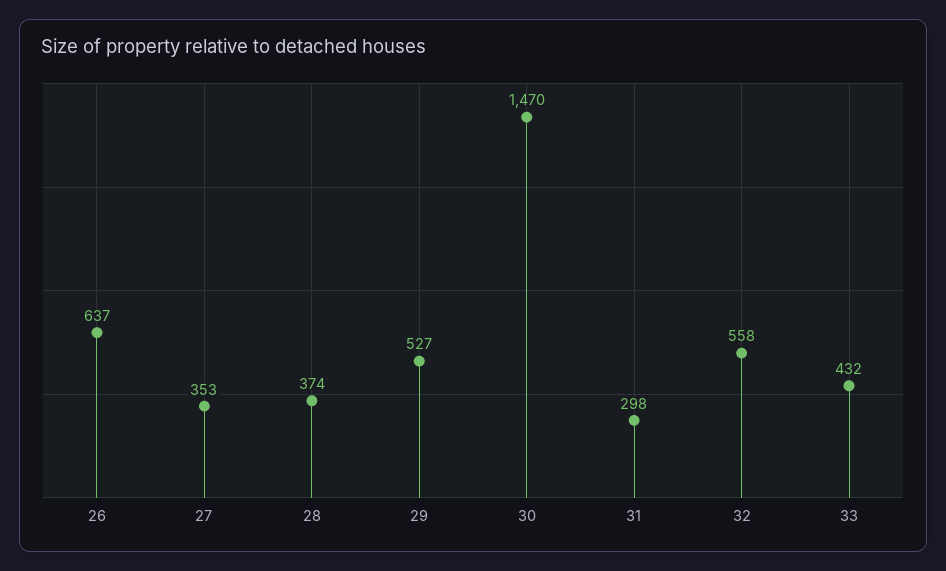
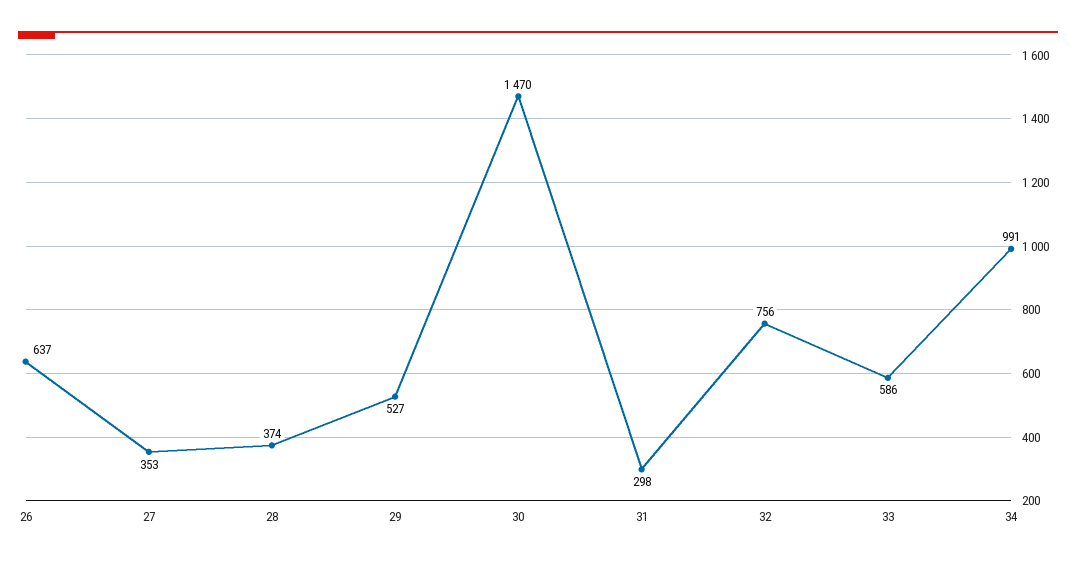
32: 558 -> 756
33: 432 -> 586
34: none -> 991

